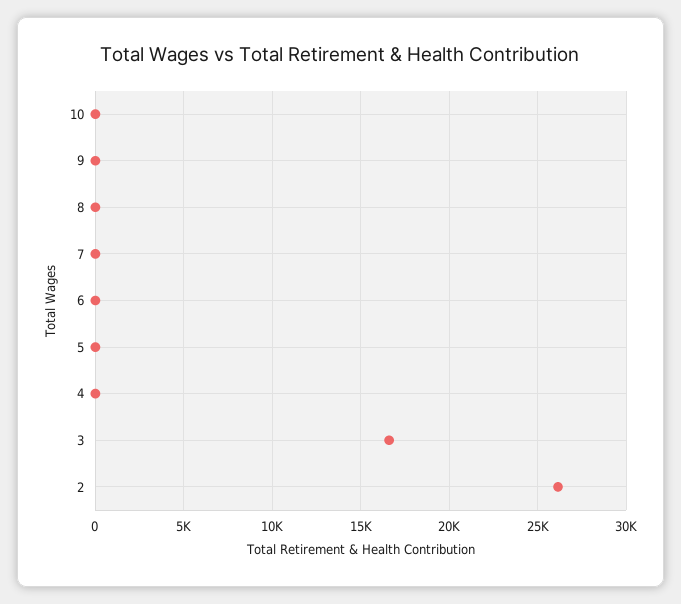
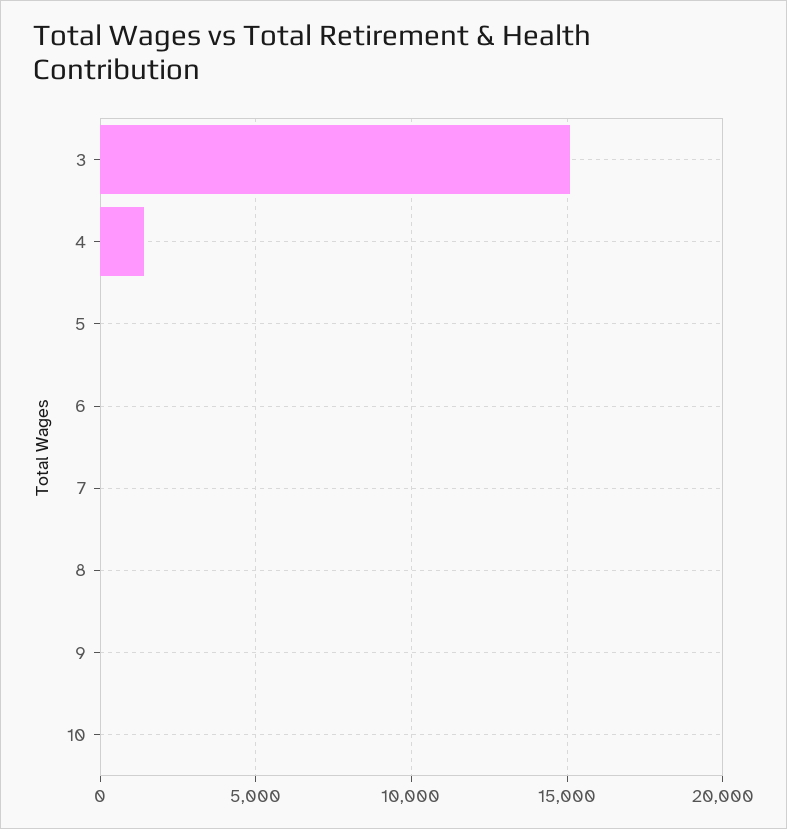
4: 0 -> 1500
3: 16500 -> 15000
2: 26000 -> none

